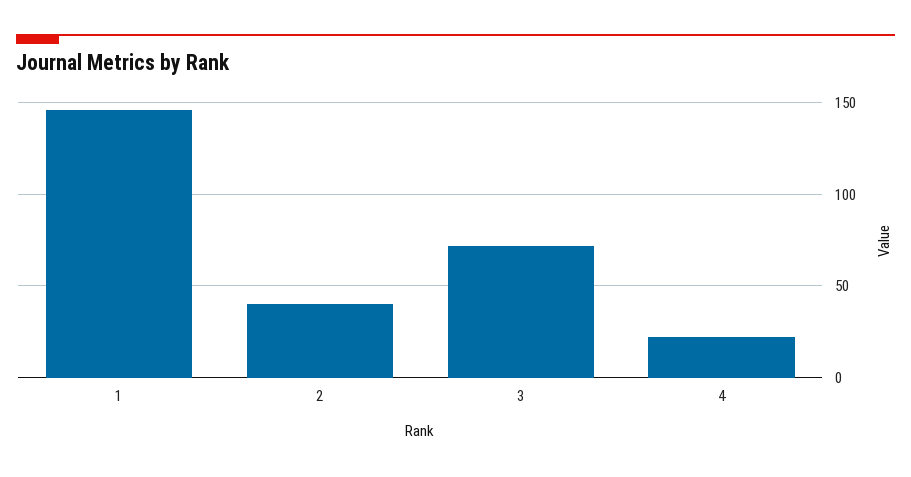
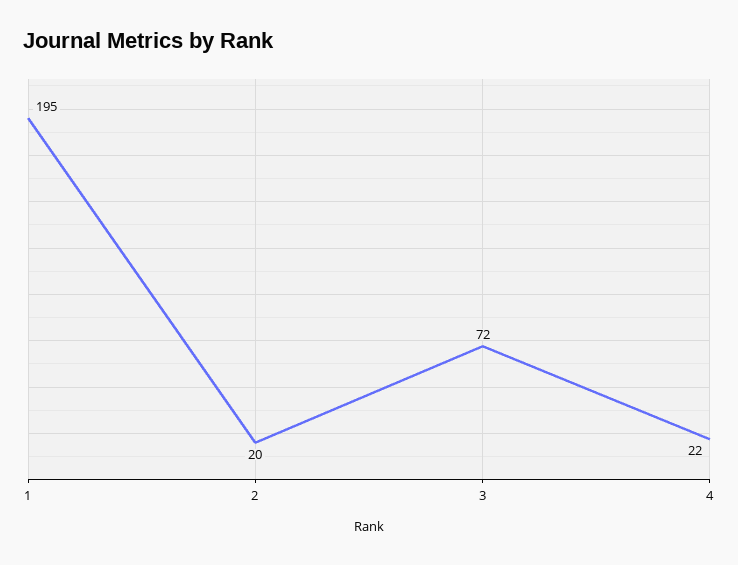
1: 145 -> 195
2: 40 -> 20

